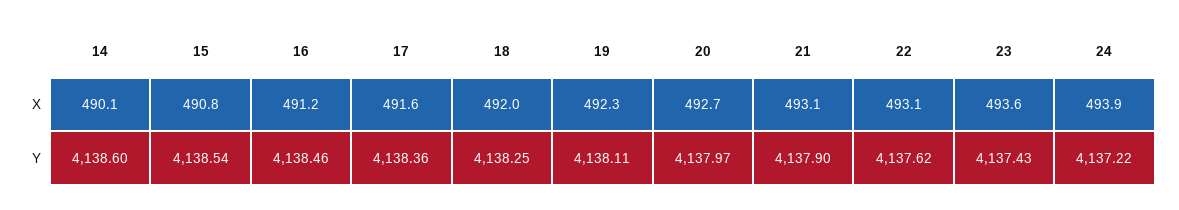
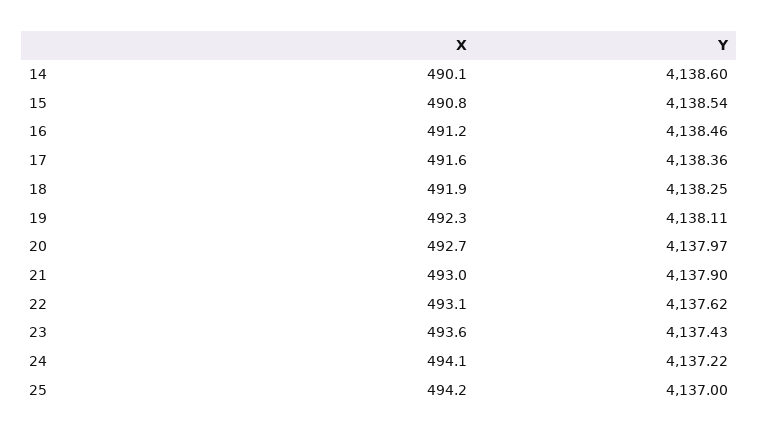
18, X: 492 -> 491.9
21, X: 493.1 -> 493
24, X: 493.9 -> 494.1
25, X: none -> 494.2
25, Y: none -> 4137

